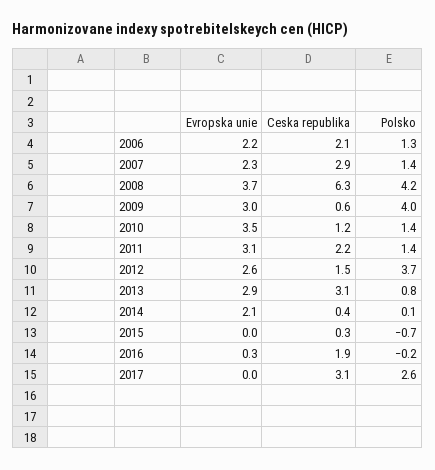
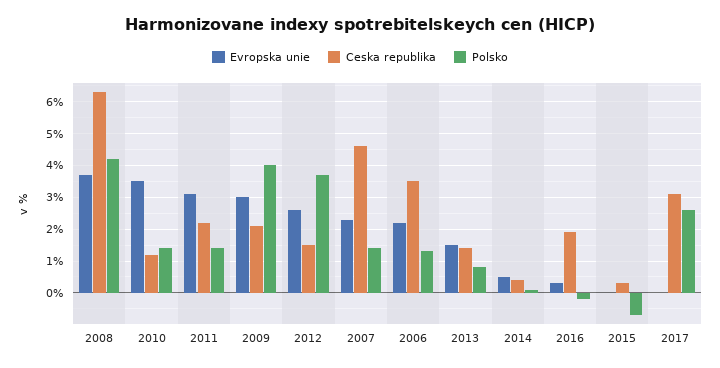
Ceska republika, 2006: 2.1 -> 3.5
Ceska republika, 2007: 2.9 -> 4.5
Ceska republika, 2009: 0.6 -> 2
Evropska unie, 2013: 2.9 -> 1.5
Ceska republika, 2013: 3.1 -> 1.5
Evropska unie, 2014: 2.1 -> 0.5

